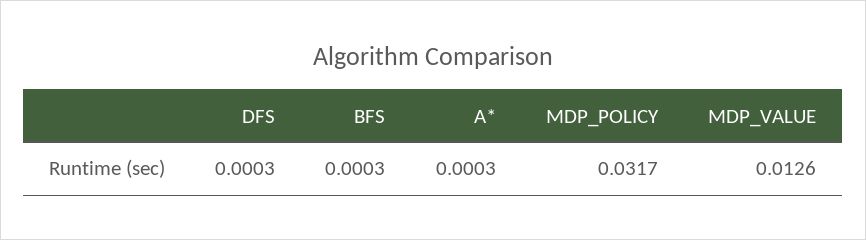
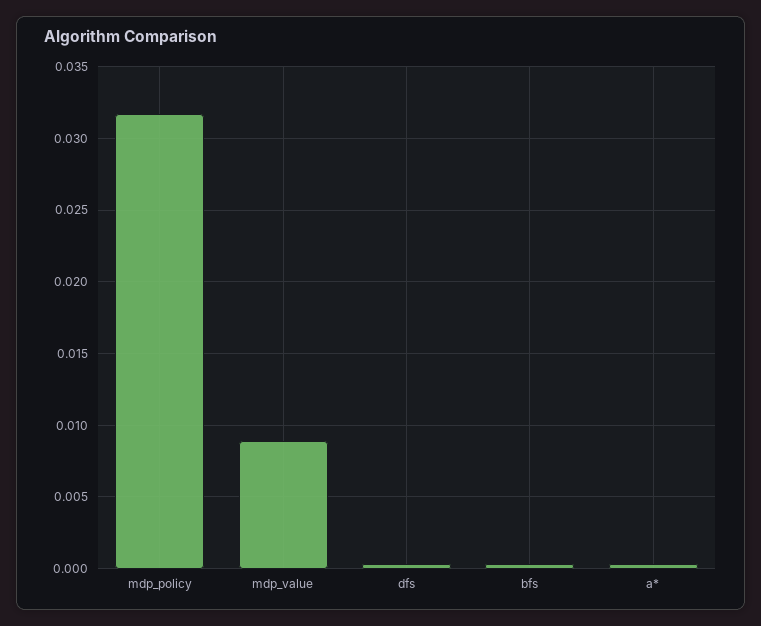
MDP_VALUE: 0.0126 -> 0.009

